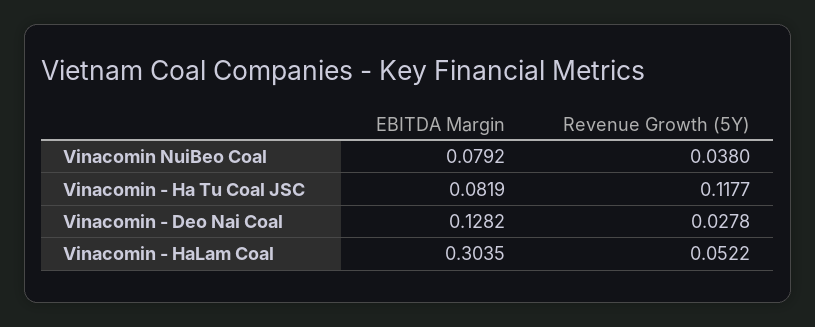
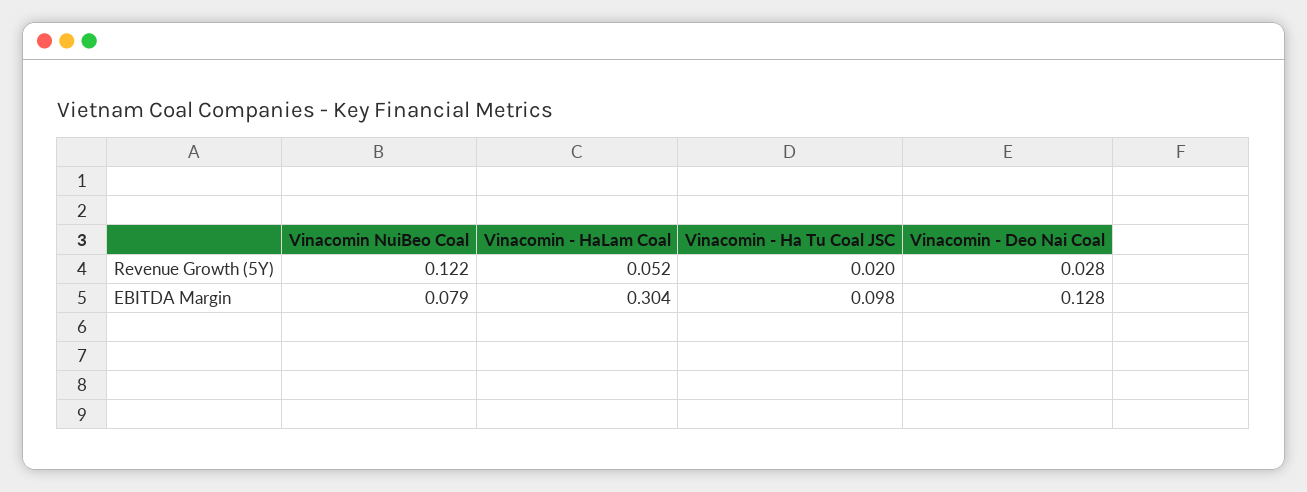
Revenue Growth (5Y), Vinacomin NuiBeo Coal: 0.038 -> 0.122
EBITDA Margin, Vinacomin - Ha Tu Coal JSC: 0.0819 -> 0.098
Revenue Growth (5Y), Vinacomin - Ha Tu Coal JSC: 0.1177 -> 0.02

